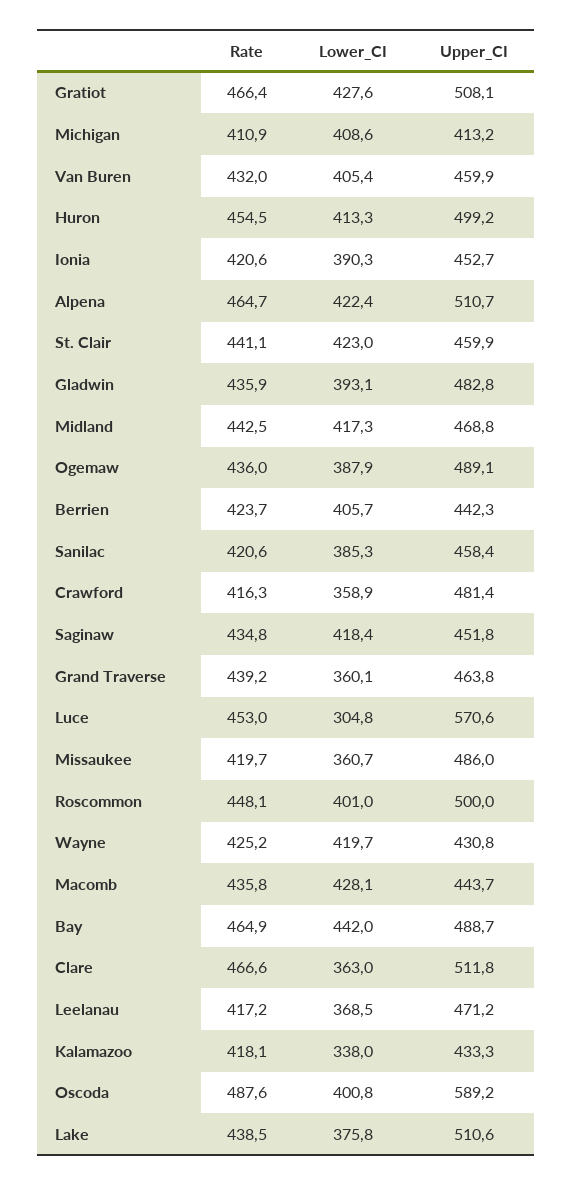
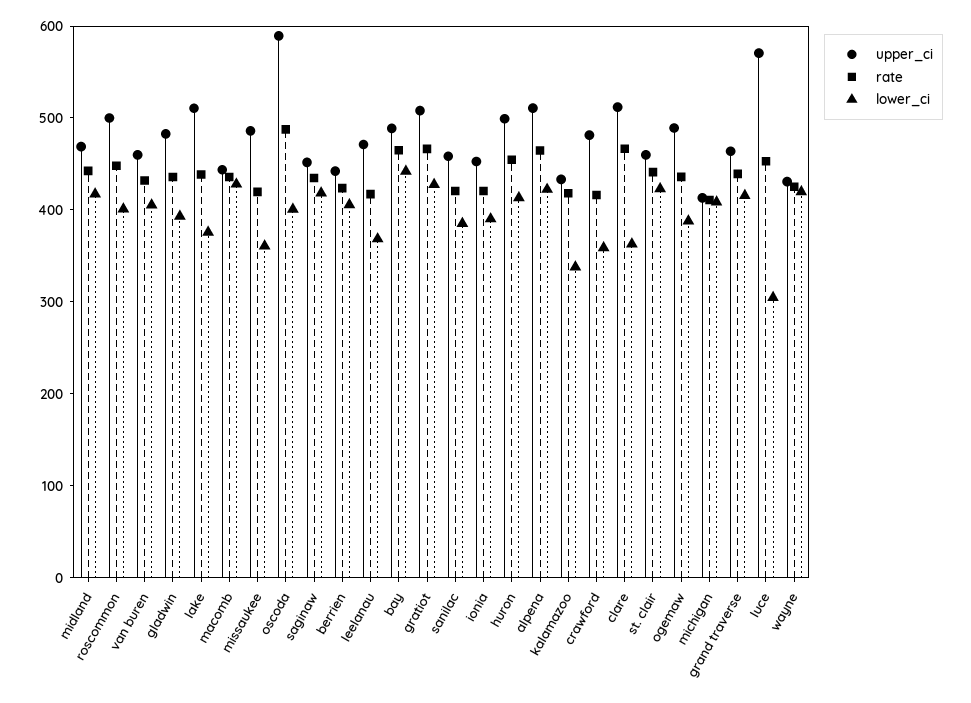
Lower_CI, Grand Traverse: 360.1 -> 420

